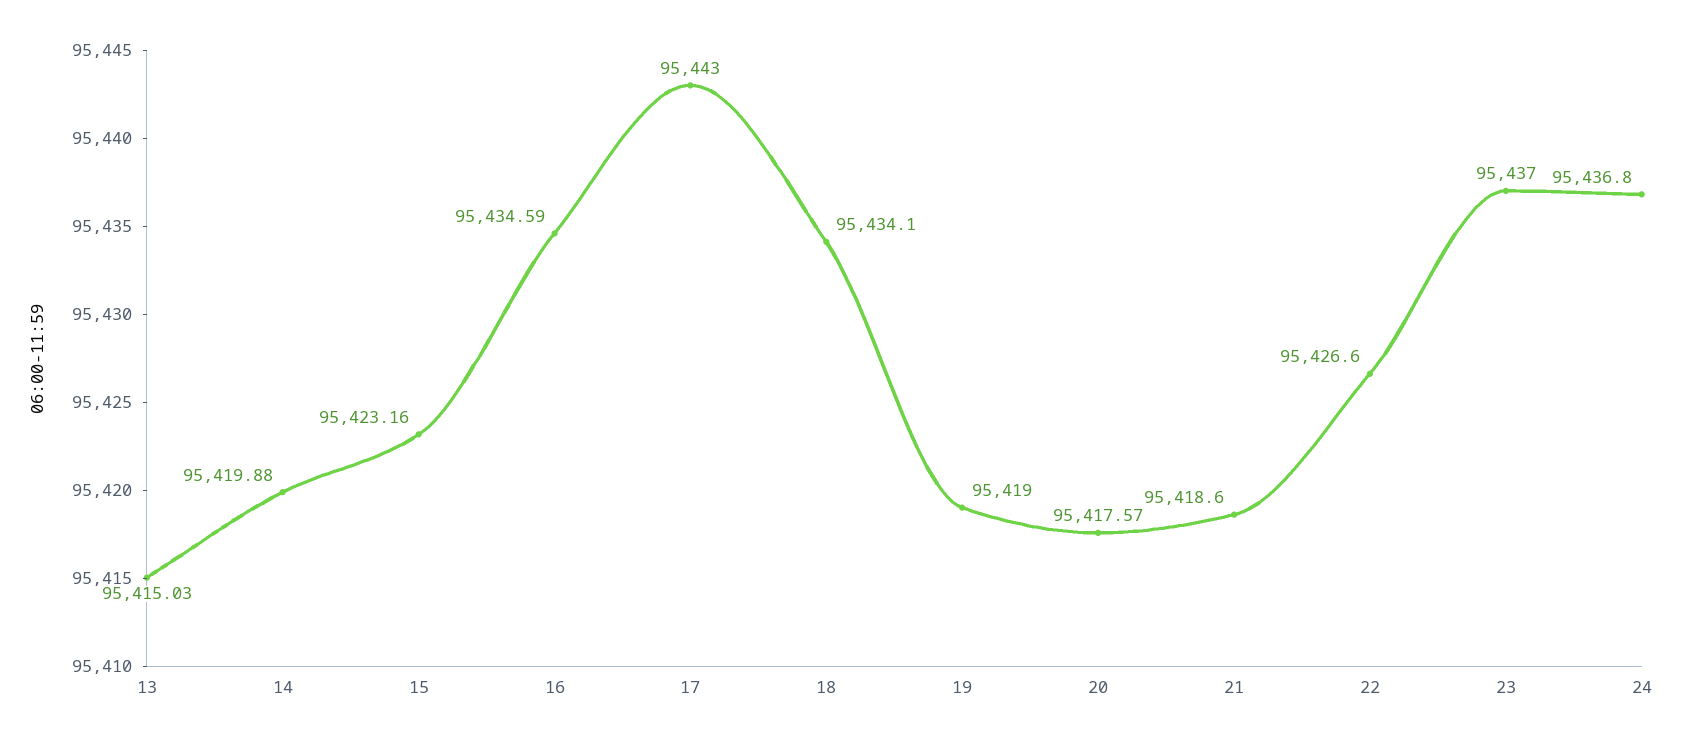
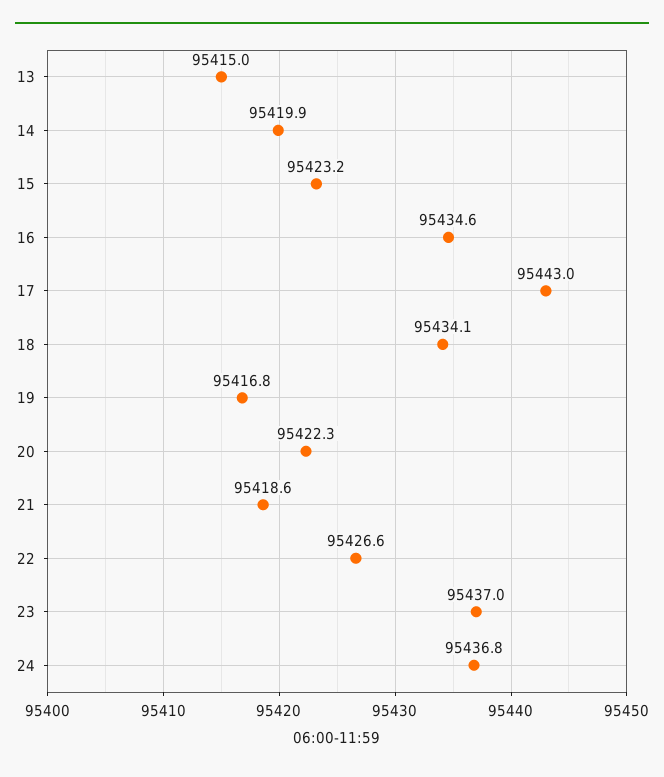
19: 95419 -> 95416.8
20: 95417.57 -> 95422.3

